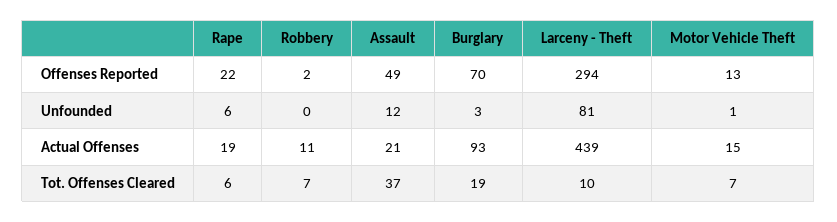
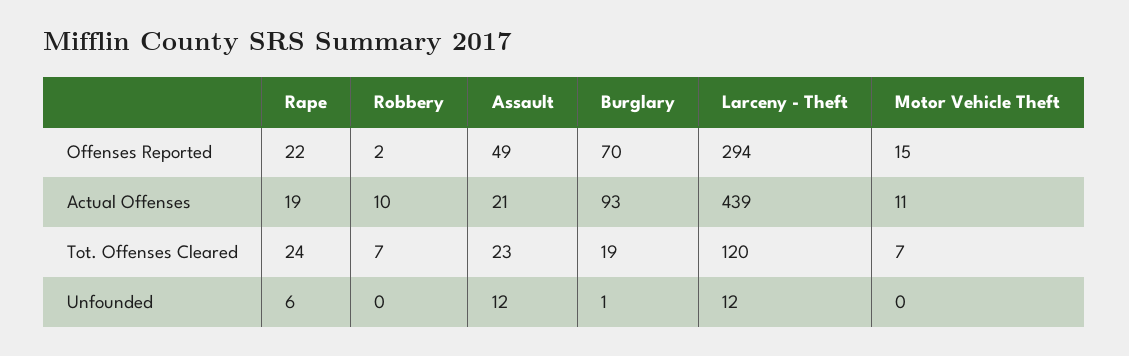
Motor Vehicle Theft, Offenses Reported: 13 -> 15
Burglary, Unfounded: 3 -> 1
Larceny - Theft, Unfounded: 81 -> 12
Motor Vehicle Theft, Unfounded: 1 -> 0
Robbery, Actual Offenses: 11 -> 10
Motor Vehicle Theft, Actual Offenses: 15 -> 11
Rape, Tot. Offenses Cleared: 6 -> 24
Assault, Tot. Offenses Cleared: 37 -> 23
Larceny - Theft, Tot. Offenses Cleared: 10 -> 120

